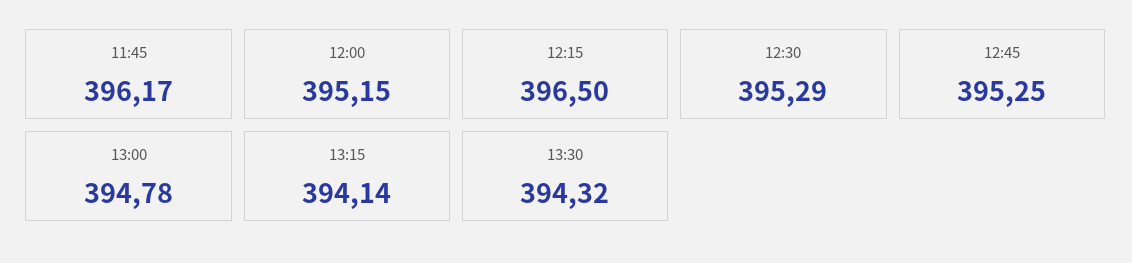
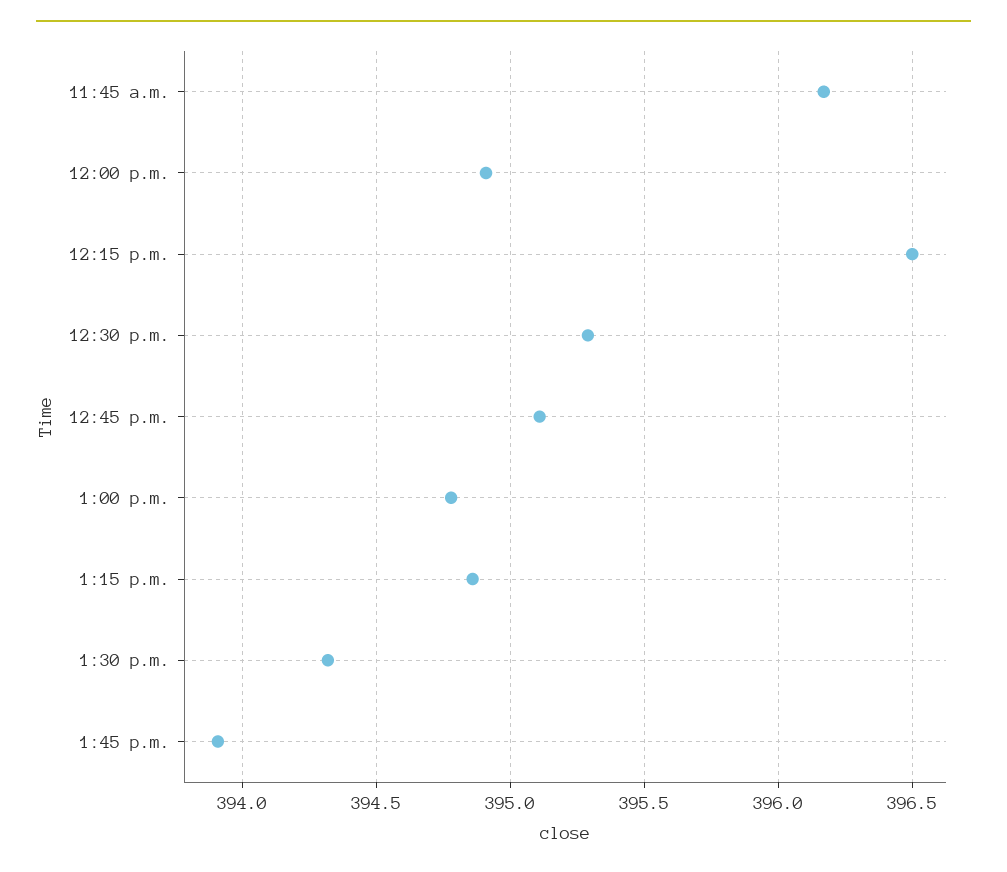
12:00: 395.15 -> 394.9
12:45: 395.25 -> 395.1
13:15: 394.14 -> 394.85
1:45 p.m.: none -> 393.9

